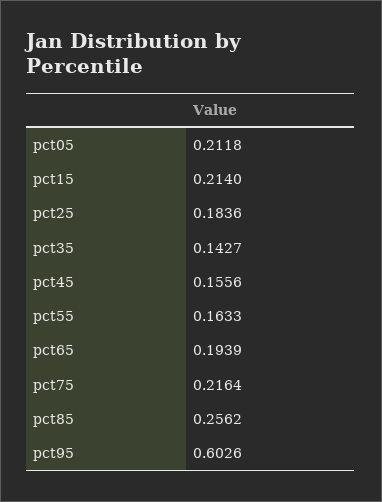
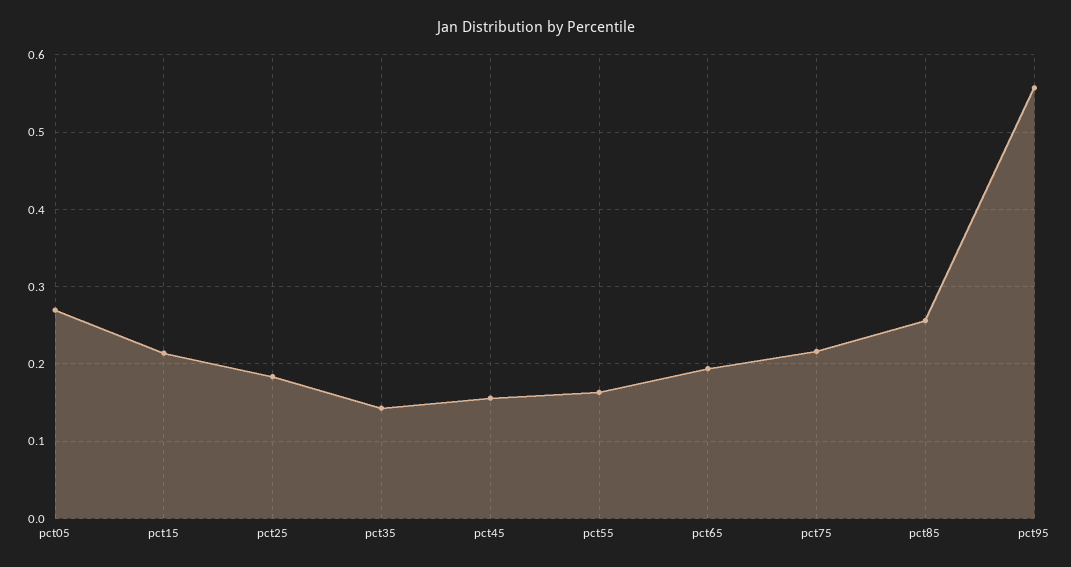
pct05: 0.2118 -> 0.27
pct95: 0.6026 -> 0.56

